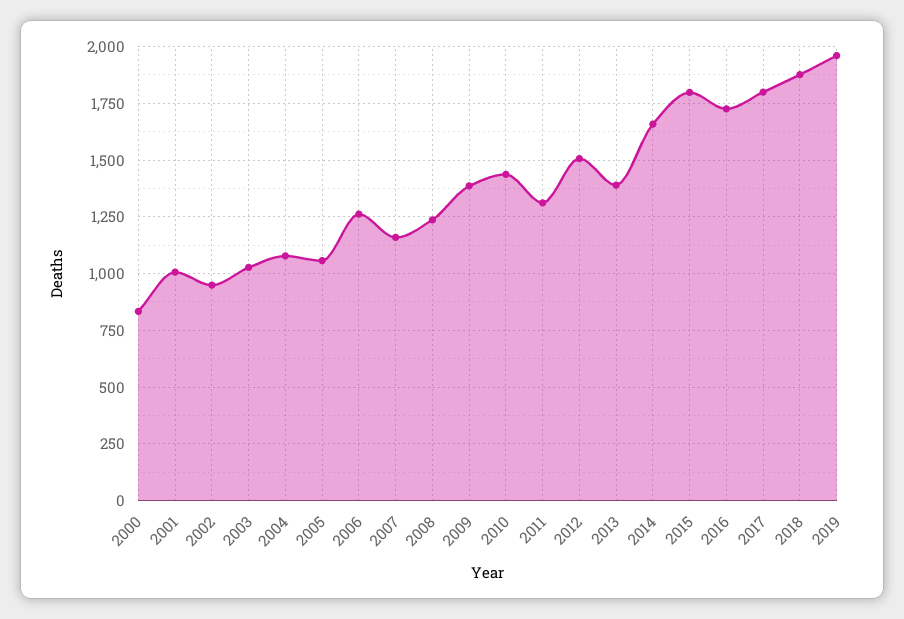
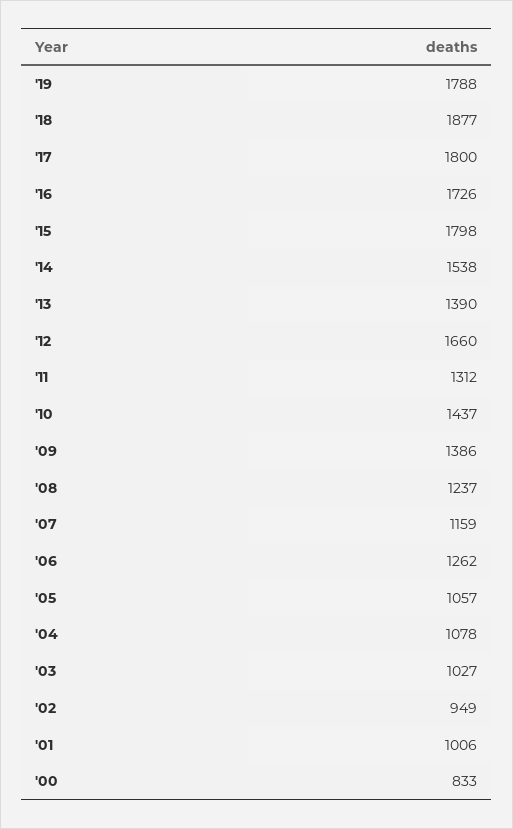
2012: 1500 -> 1660
2014: 1650 -> 1538
2019: 1950 -> 1788

